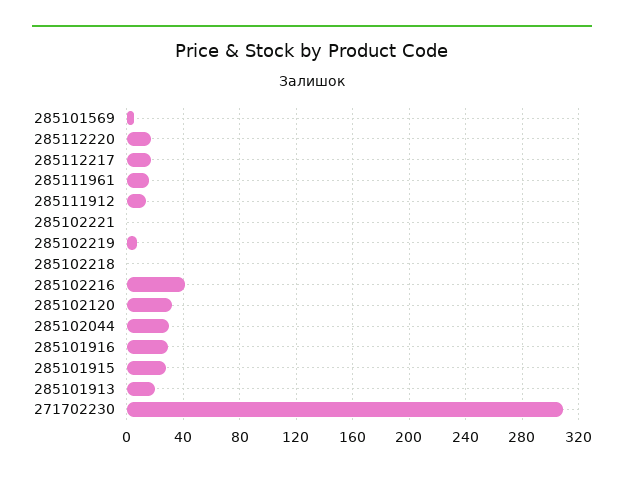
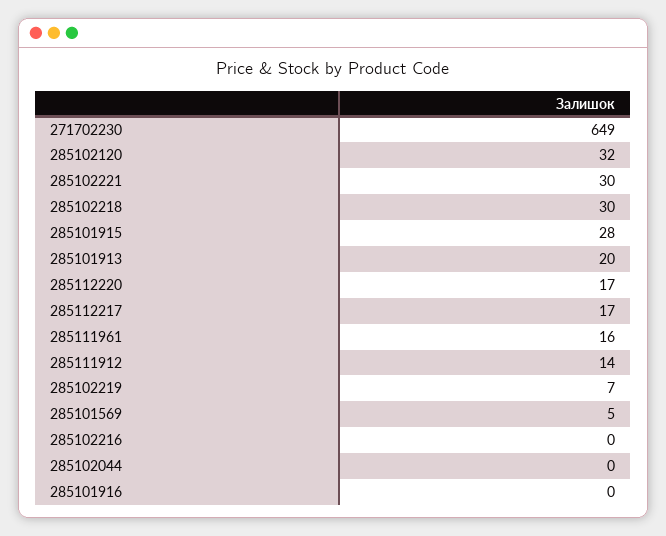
285102221: 0 -> 30
285102218: 0 -> 30
285102216: 40 -> 0
285102044: 30 -> 0
285101916: 30 -> 0
271702230: 310 -> 649

